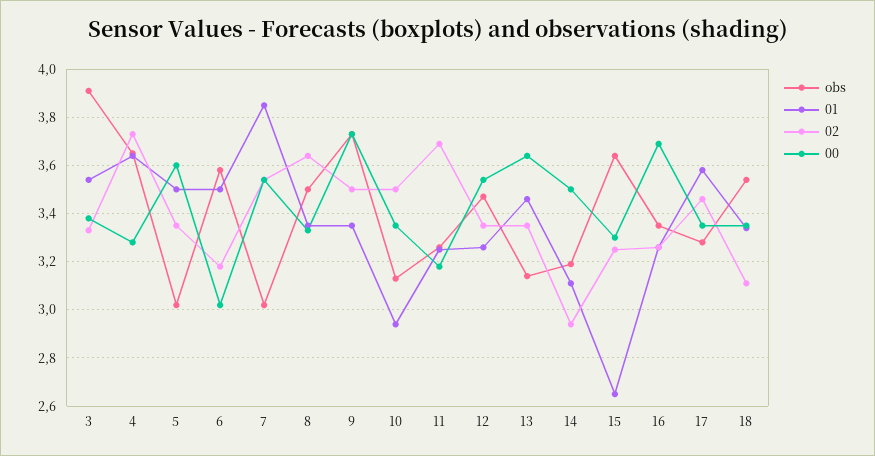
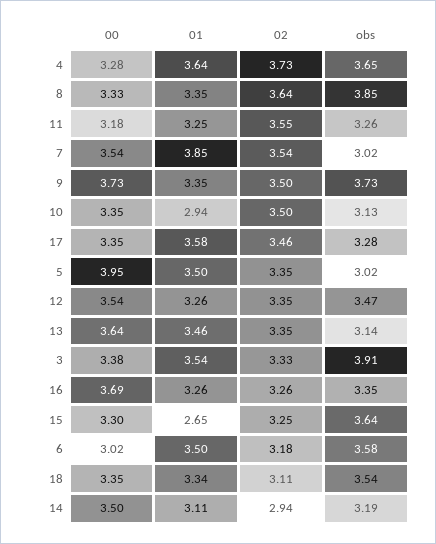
00, 5: 3.6 -> 3.95
obs, 8: 3.5 -> 3.85
02, 11: 3.7 -> 3.55

